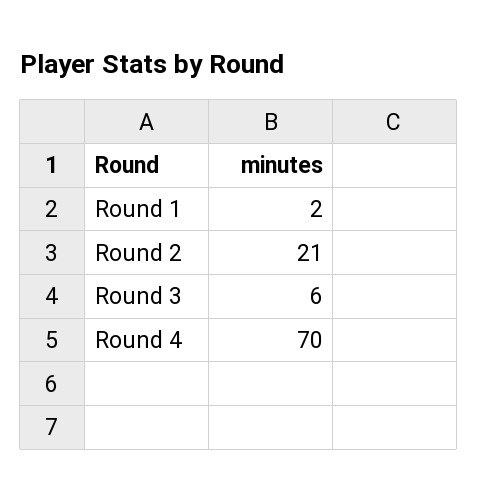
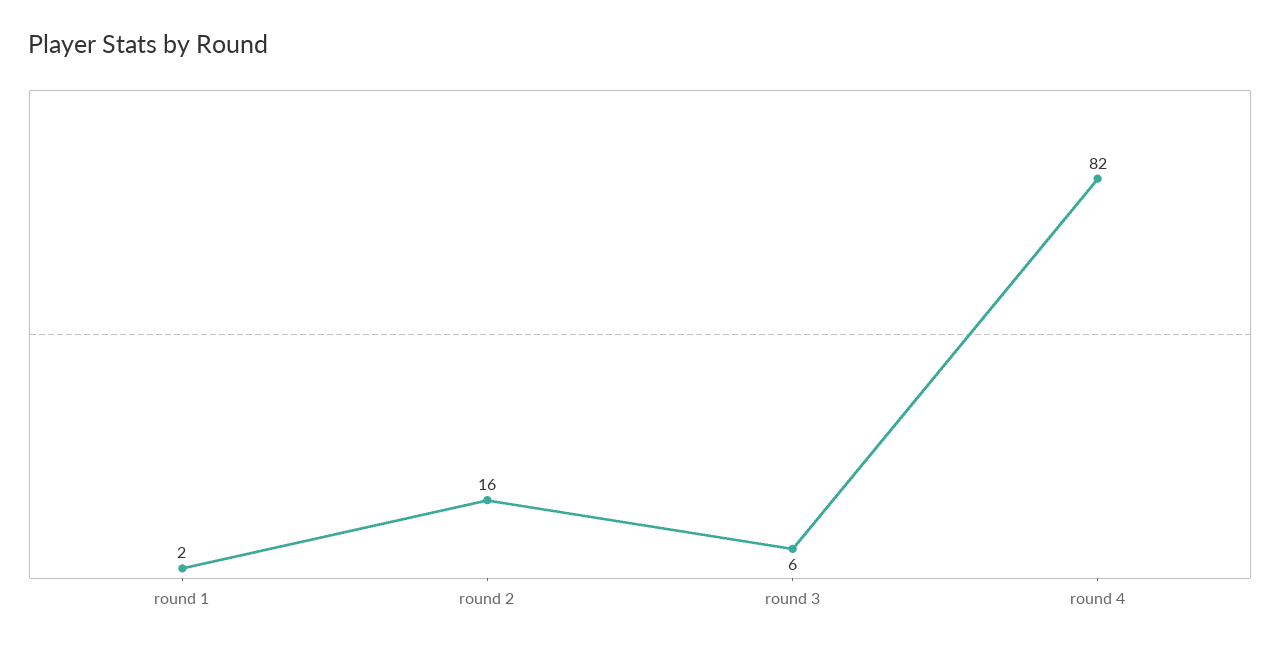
Round 2: 21 -> 16
Round 4: 70 -> 82

